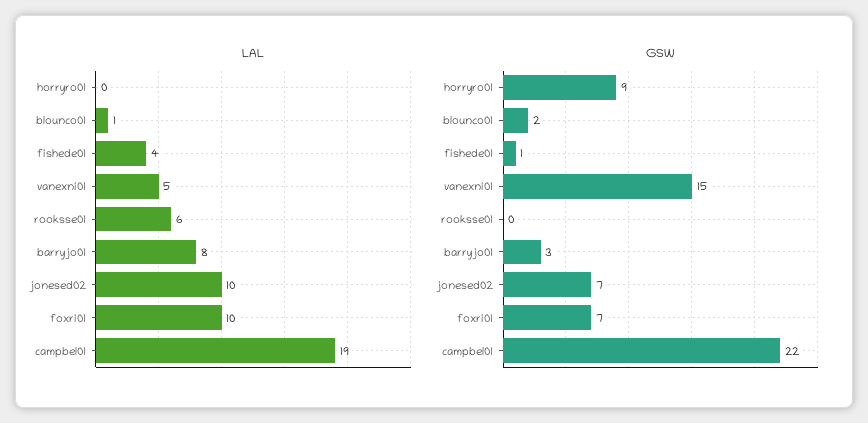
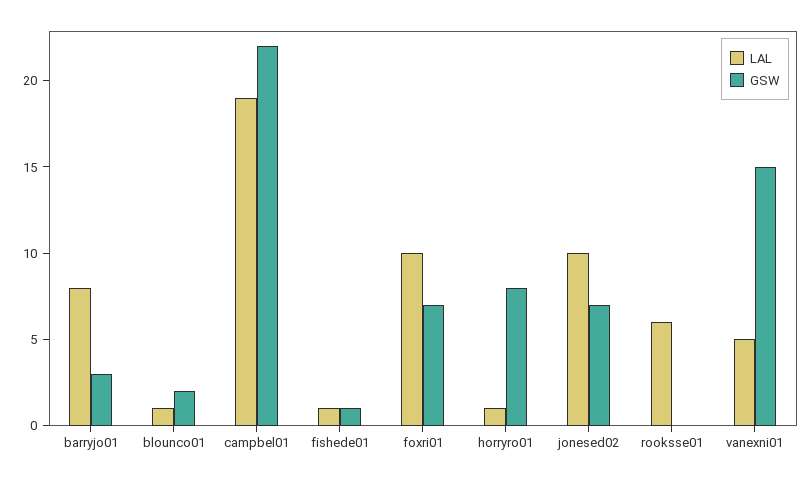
LAL, horryro01: 0 -> 1
LAL, fishede01: 4 -> 1
GSW, horryro01: 9 -> 8

